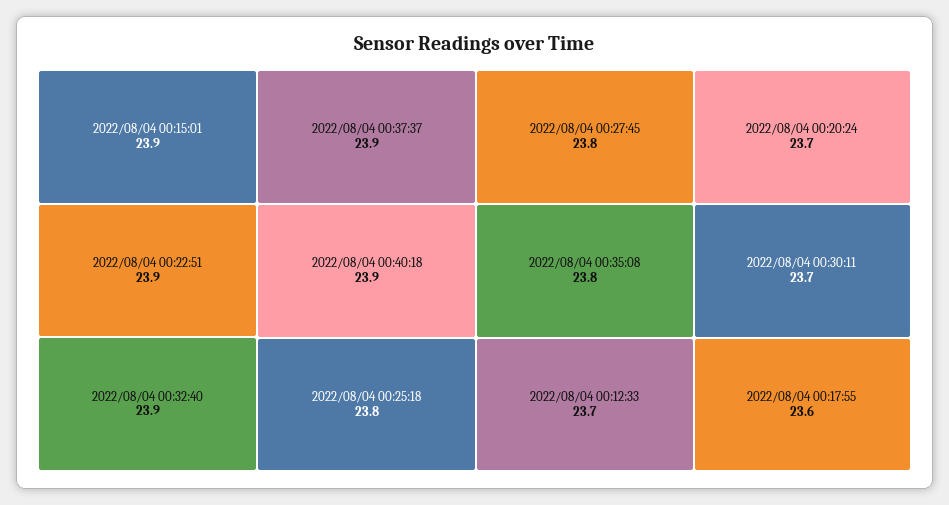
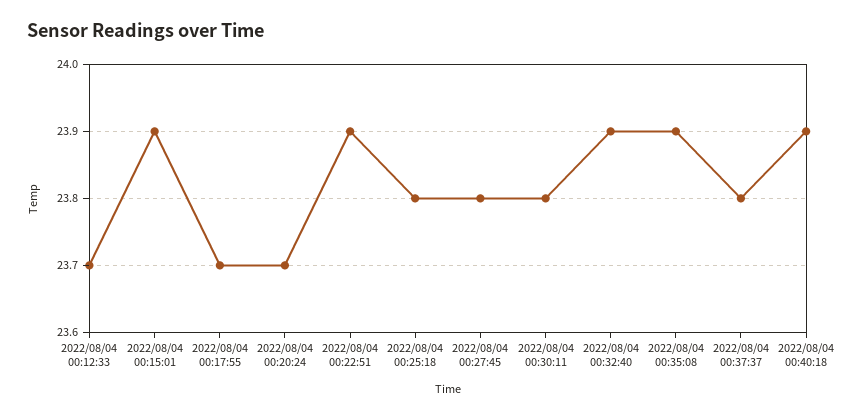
2022/08/04 00:37:37: 23.9 -> 23.8
2022/08/04 00:35:08: 23.8 -> 23.9
2022/08/04 00:30:11: 23.7 -> 23.8
2022/08/04 00:17:55: 23.6 -> 23.7

